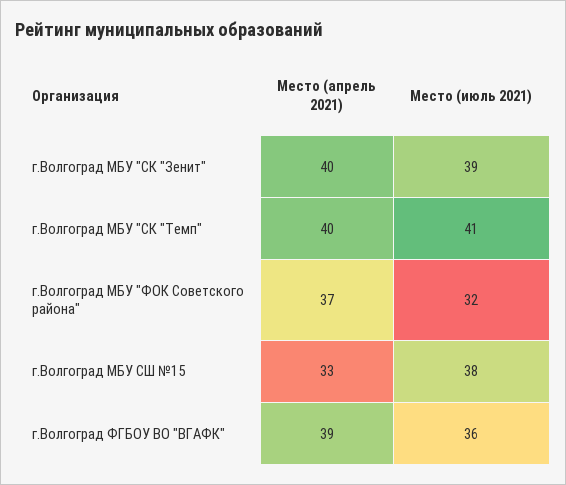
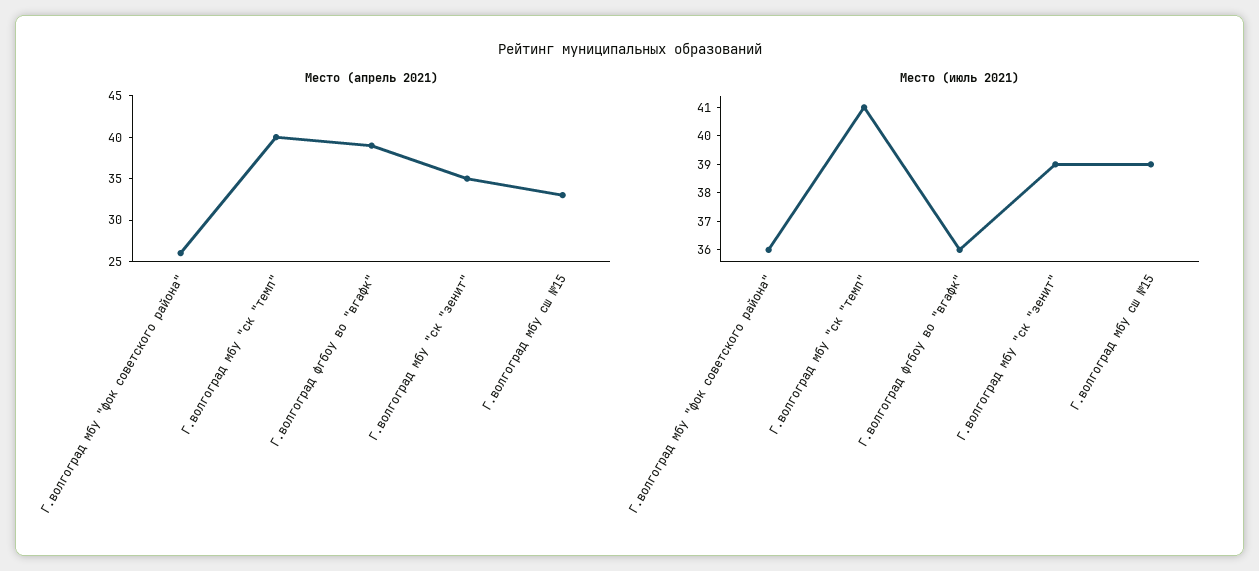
Место (апрель 2021), г.Волгоград МБУ "СК "Зенит": 40 -> 35
Место (апрель 2021), г.Волгоград МБУ "ФОК Советского района": 37 -> 26
Место (июль 2021), г.Волгоград МБУ "ФОК Советского района": 32 -> 36
Место (июль 2021), г.Волгоград МБУ СШ №15: 38 -> 39

